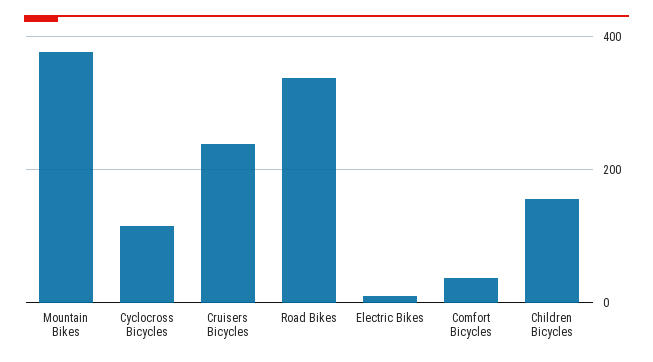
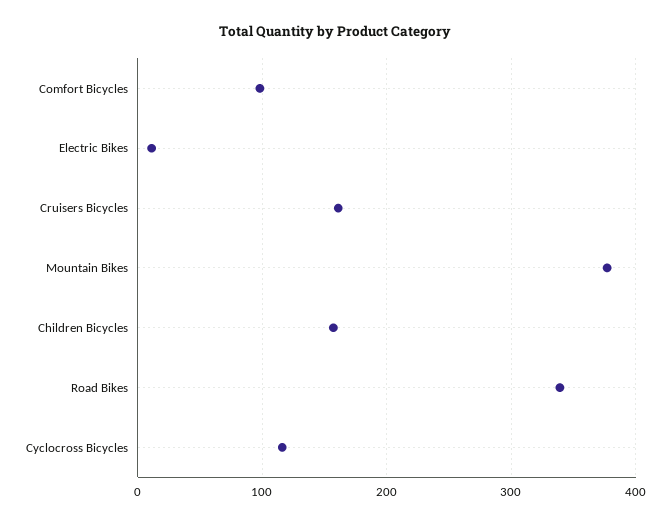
Cruisers Bicycles: 240 -> 160
Comfort Bicycles: 40 -> 100

